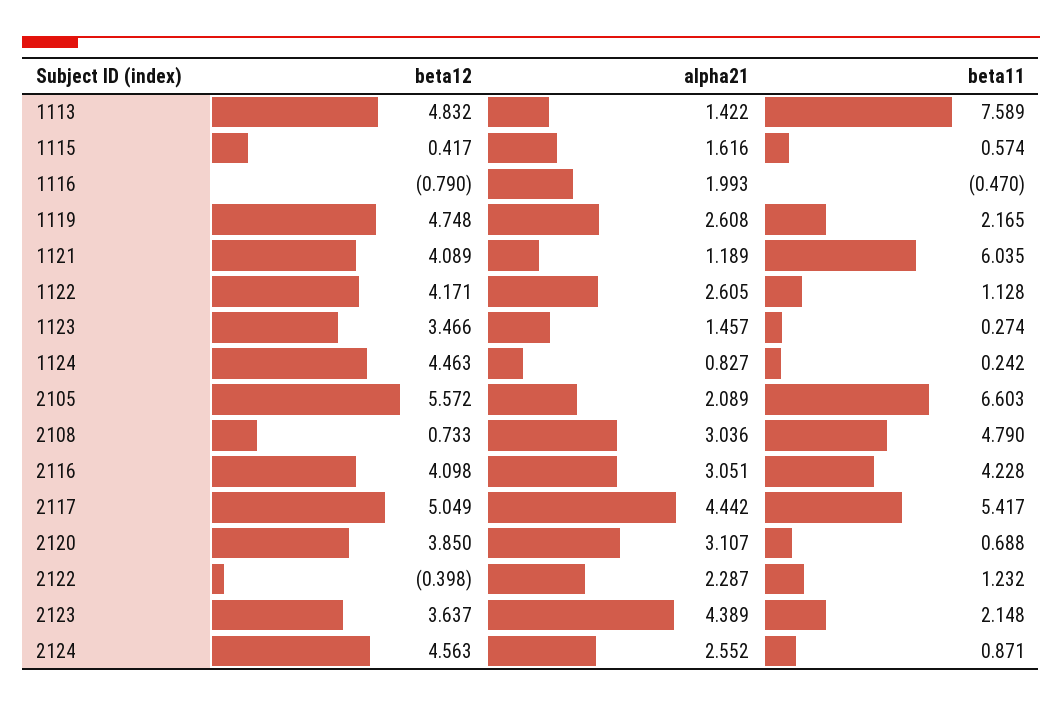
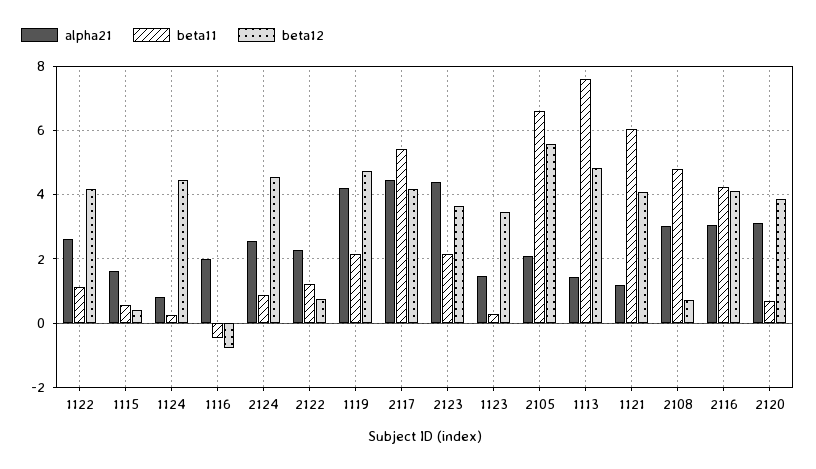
alpha21, 1119: 2.608 -> 4.2
beta12, 2117: 5.049 -> 4.2
beta12, 2122: -0.398 -> 0.8

